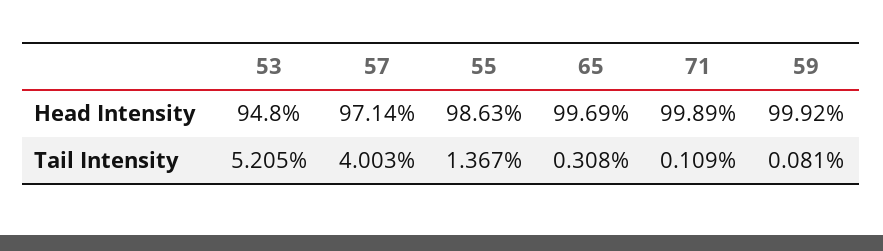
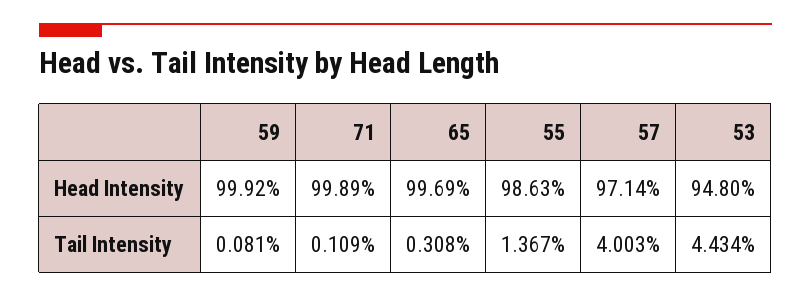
53, Tail Intensity: 5.205 -> 4.434

